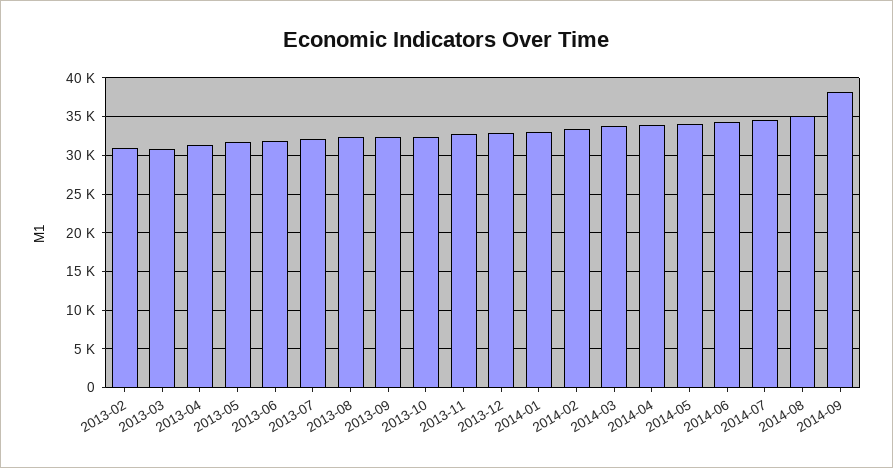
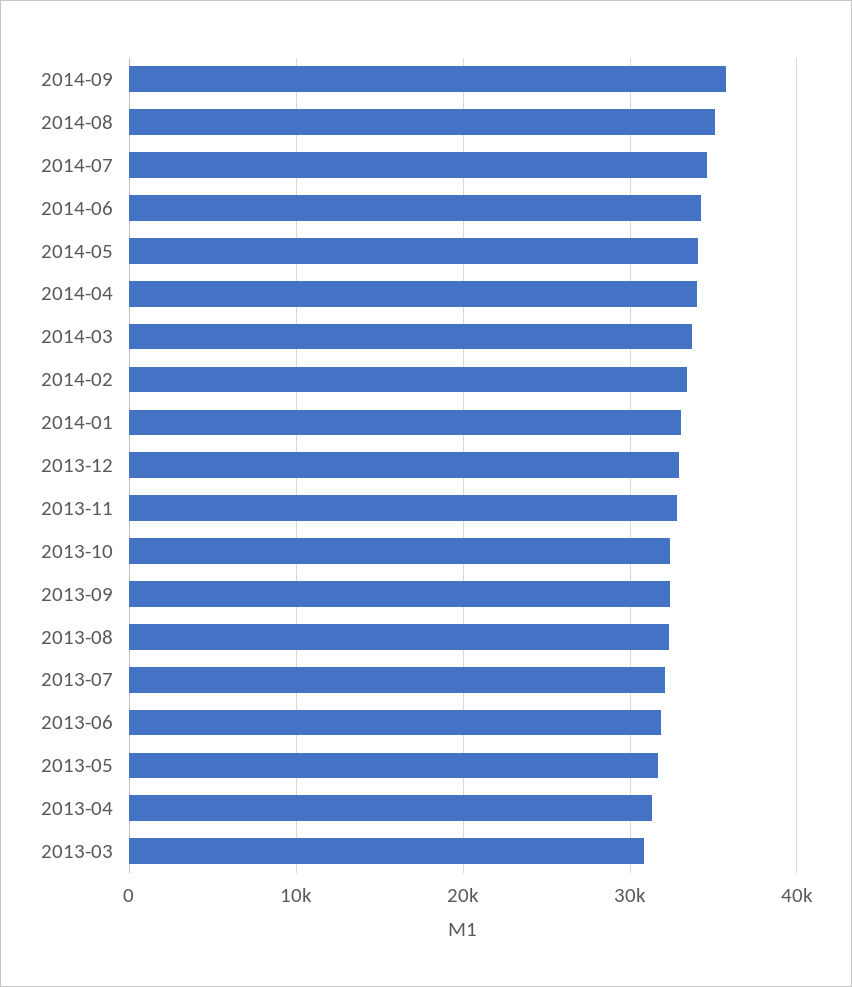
2013-02: 31000 -> none
2014-09: 38000 -> 36000

